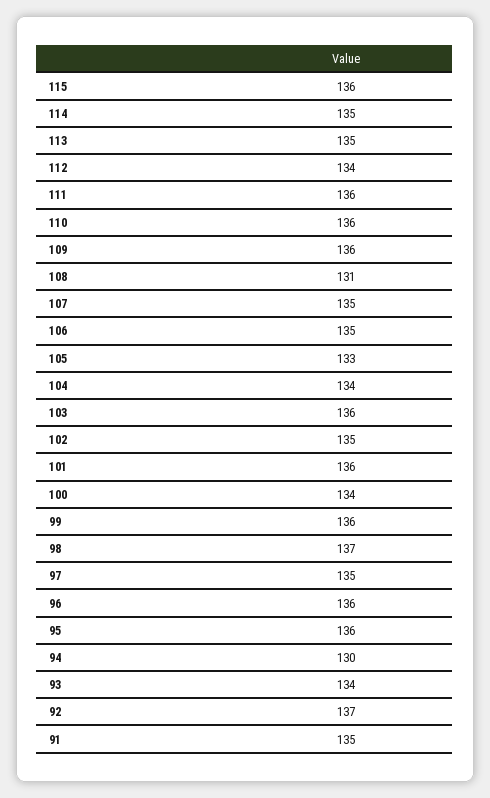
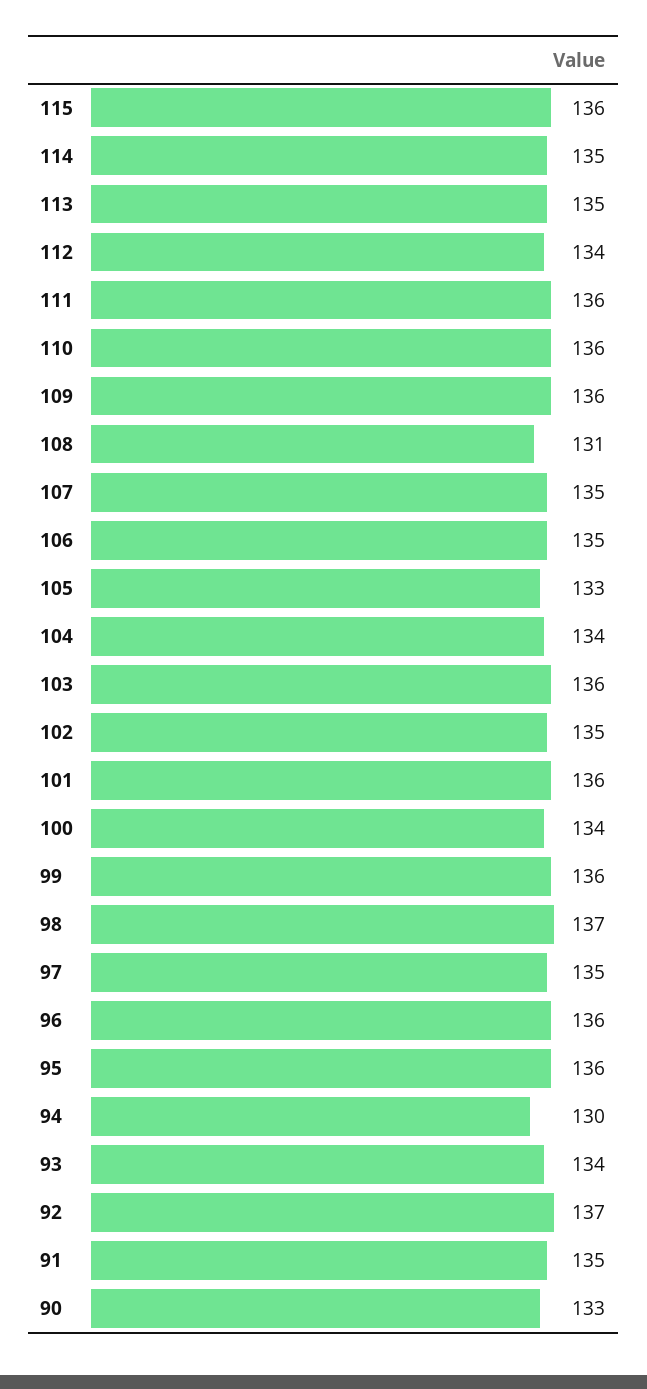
90: none -> 133

